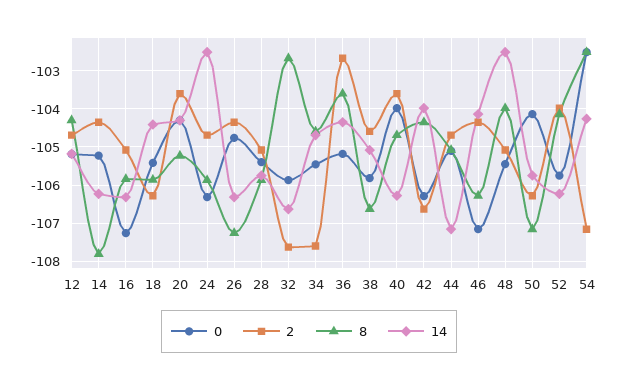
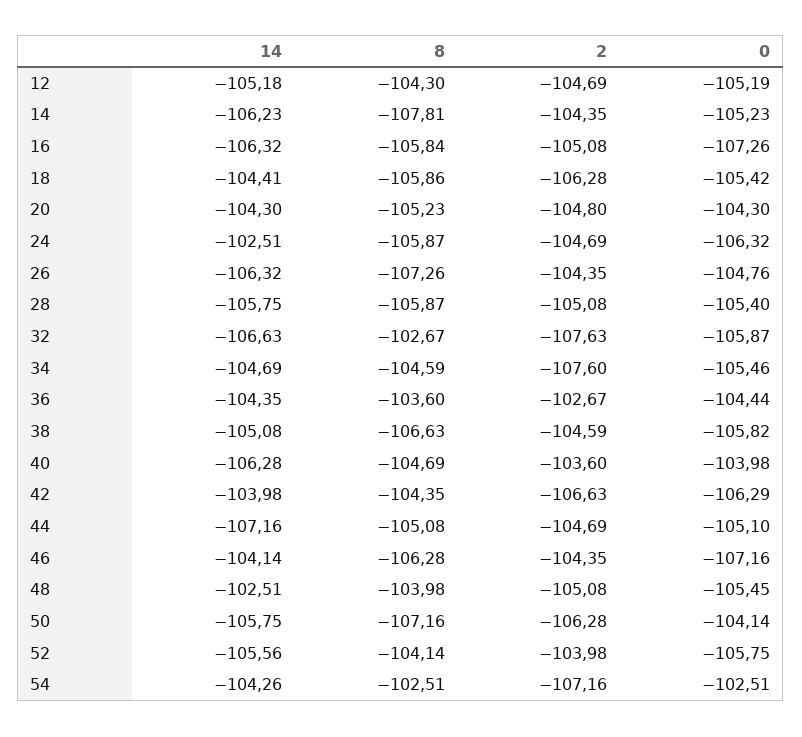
2, 20: -103.6 -> -104.8
0, 36: -105.2 -> -104.44
14, 52: -106.2 -> -105.56

